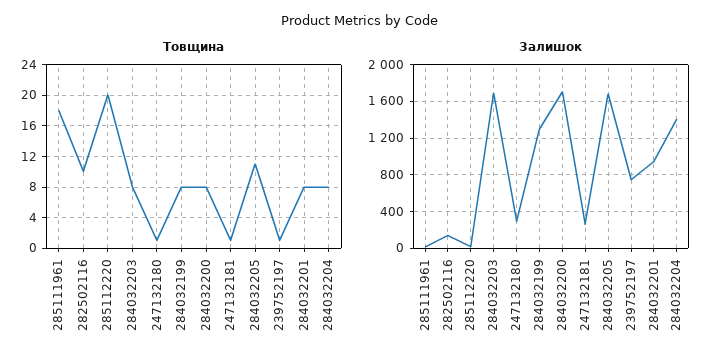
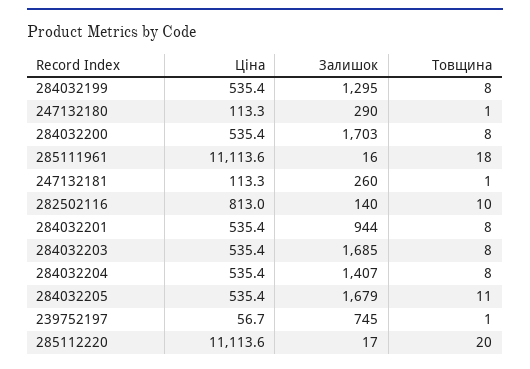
Ціна, 284032199: none -> 535.4
Ціна, 247132180: none -> 113.3
Ціна, 284032200: none -> 535.4
Ціна, 285111961: none -> 11113.6
Ціна, 247132181: none -> 113.3
Ціна, 282502116: none -> 813
Ціна, 284032201: none -> 535.4
Ціна, 284032203: none -> 535.4
Ціна, 284032204: none -> 535.4
Ціна, 284032205: none -> 535.4
Ціна, 239752197: none -> 56.7
Ціна, 285112220: none -> 11113.6

